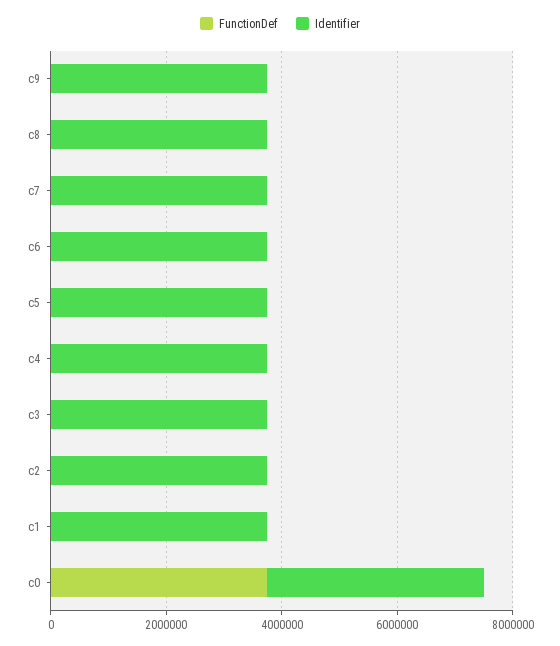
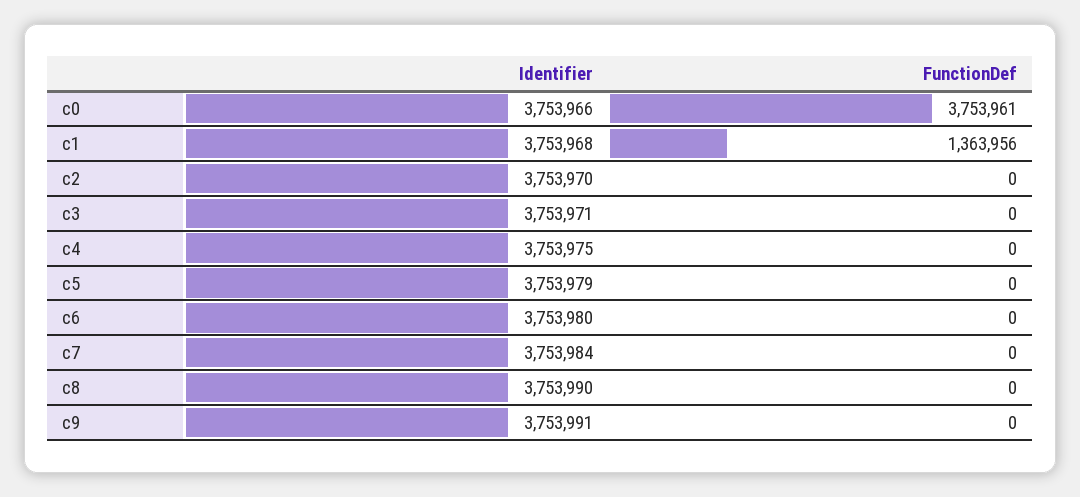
FunctionDef, c1: 0 -> 1363956

